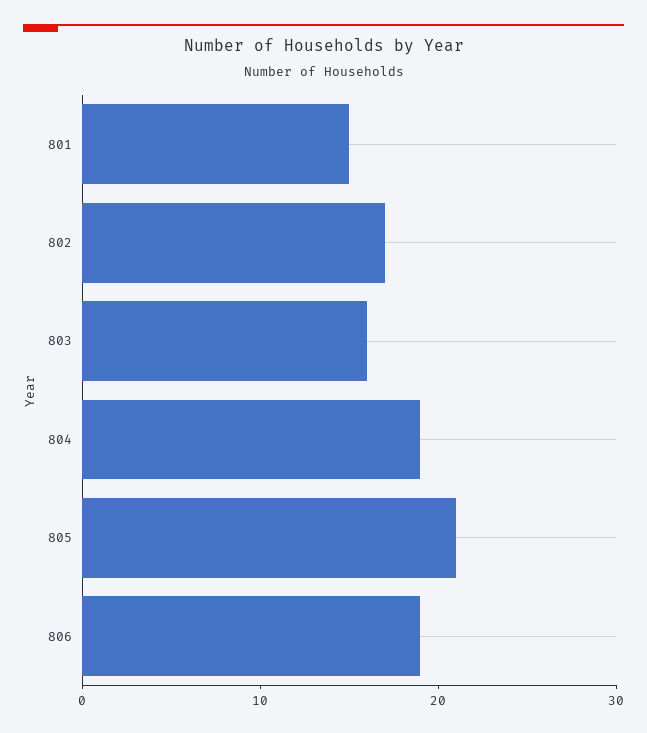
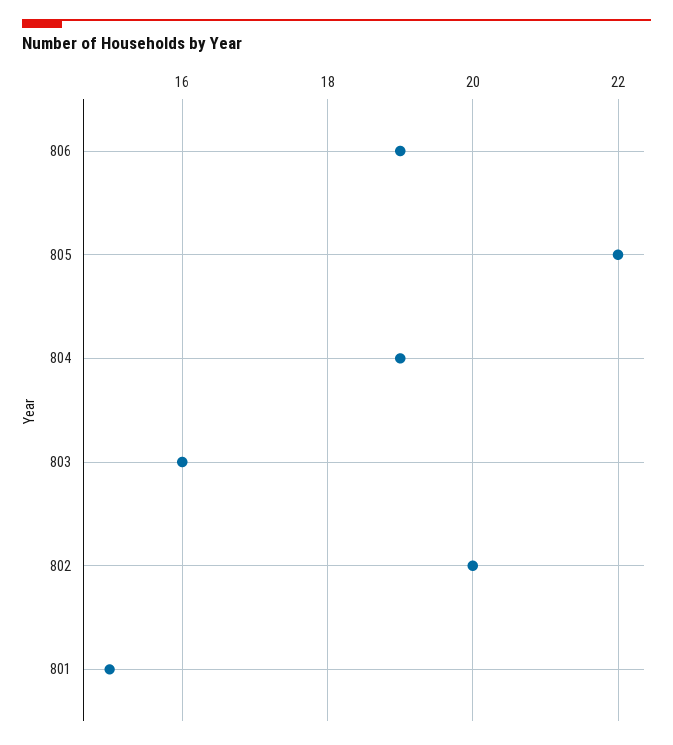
802: 17 -> 20
805: 21 -> 22

